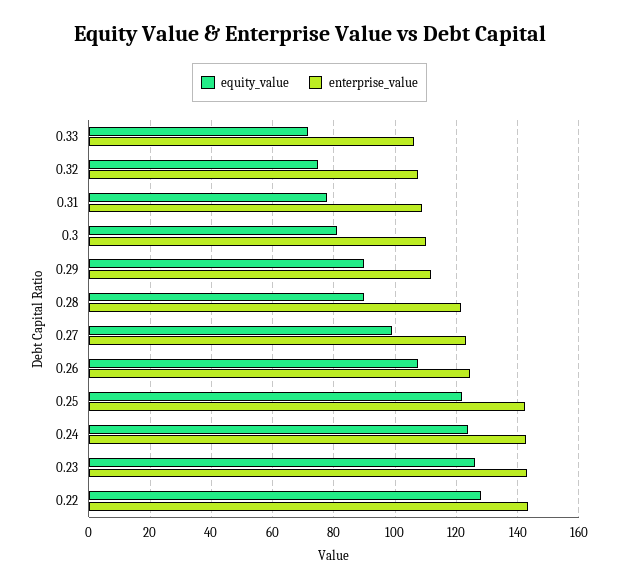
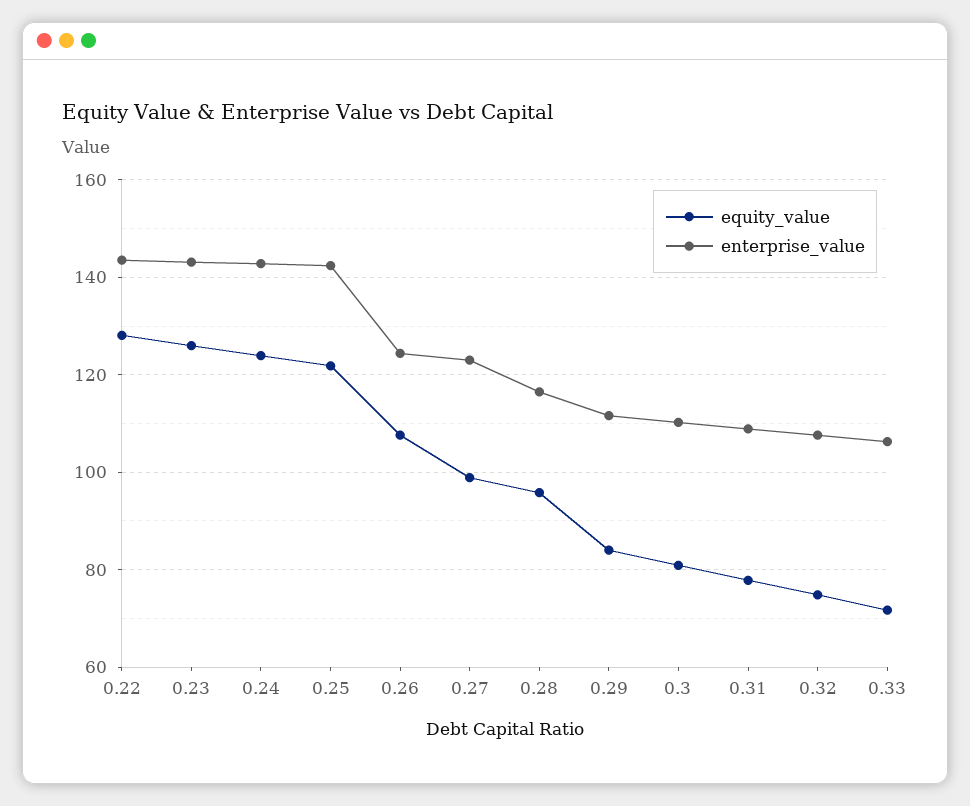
equity_value, 0.29: 90 -> 84
equity_value, 0.28: 90 -> 96
enterprise_value, 0.28: 122 -> 116

